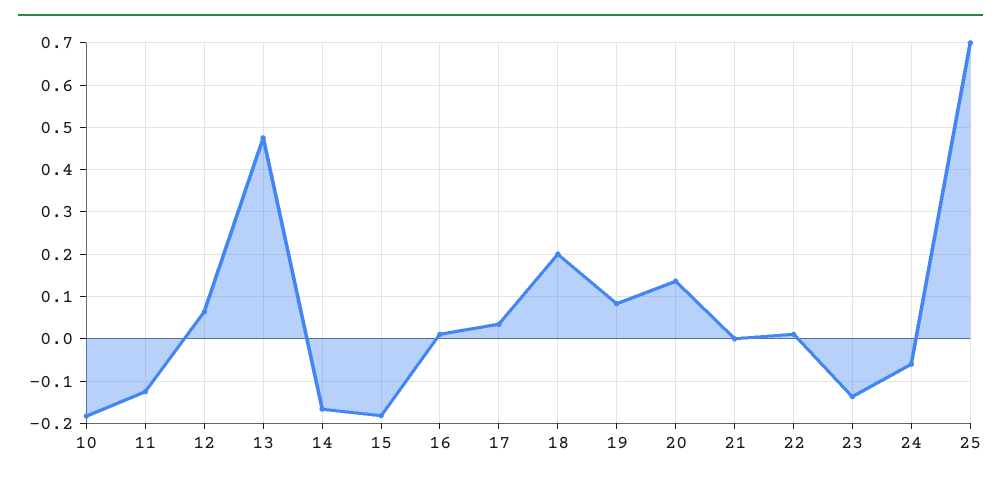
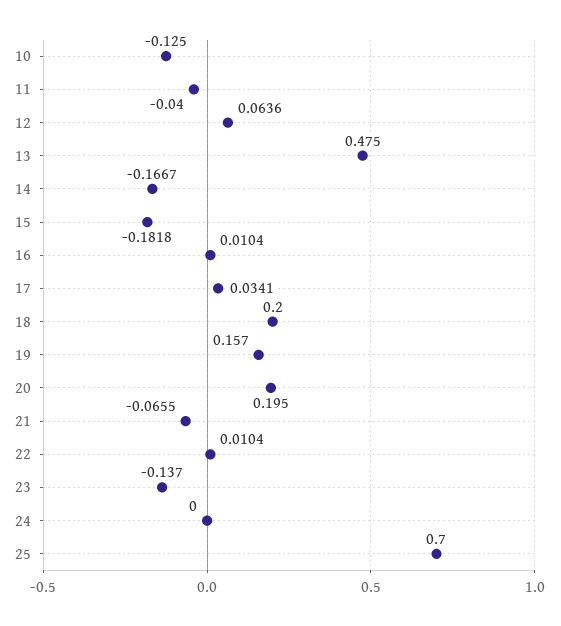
10: -0.18 -> -0.125
11: -0.12 -> -0.04
19: 0.08 -> 0.157
20: 0.14 -> 0.195
21: 0 -> -0.0655
24: -0.06 -> 0

